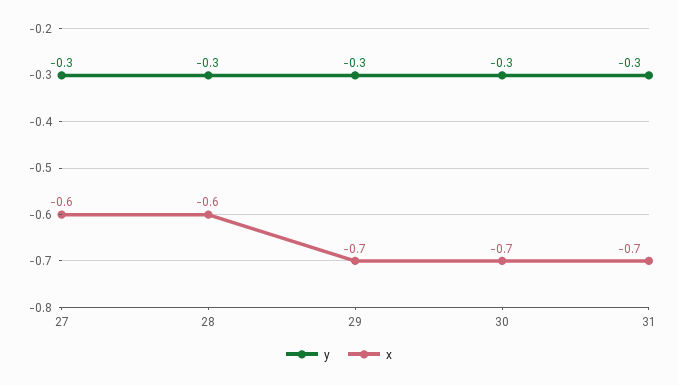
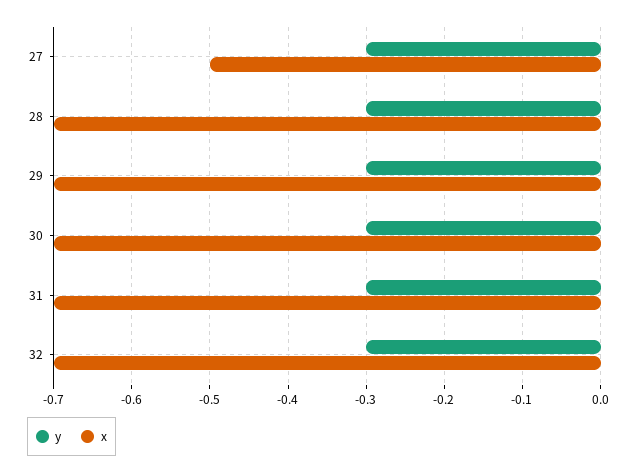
x, 27: -0.6 -> -0.5
x, 28: -0.6 -> -0.7
y, 32: none -> -0.3
x, 32: none -> -0.7

